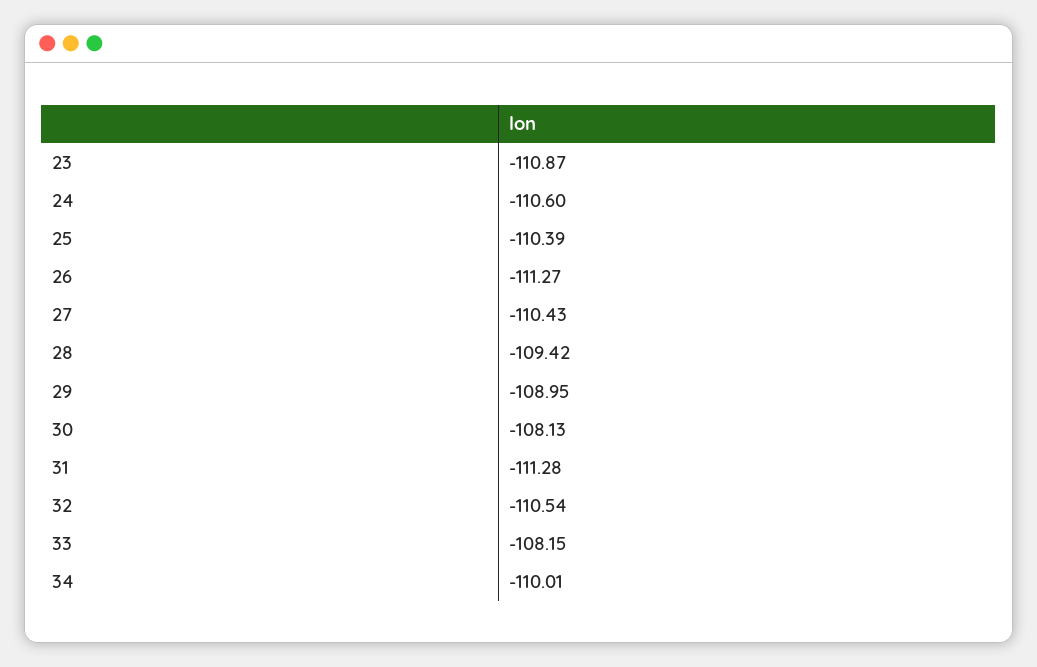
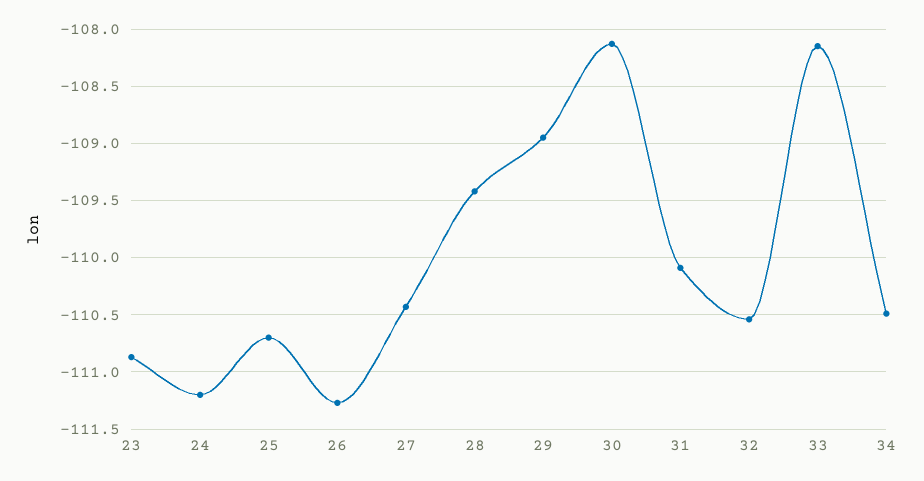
24: -110.6 -> -111.2
25: -110.39 -> -110.7
31: -111.28 -> -110.1
34: -110.01 -> -110.5

